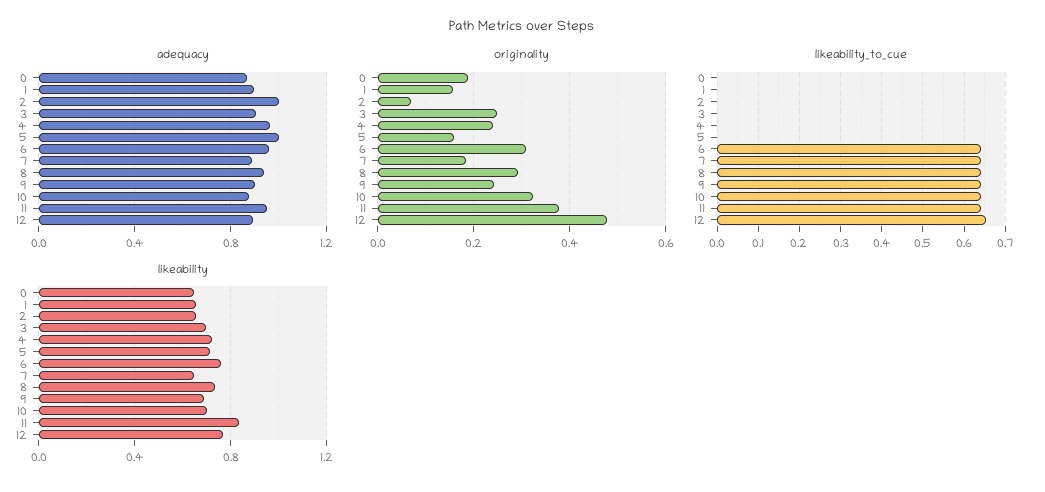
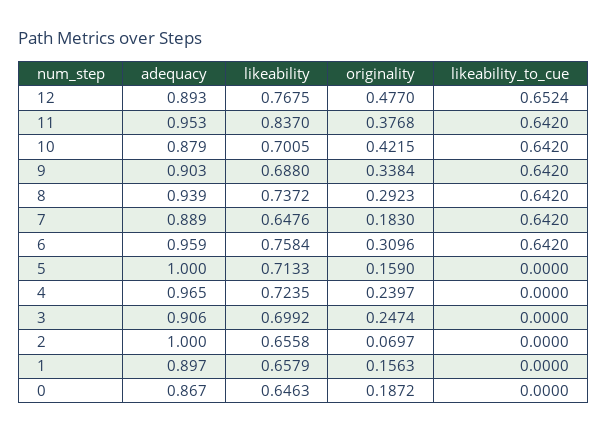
originality, 9: 0.24 -> 0.3384
originality, 10: 0.32 -> 0.4215

